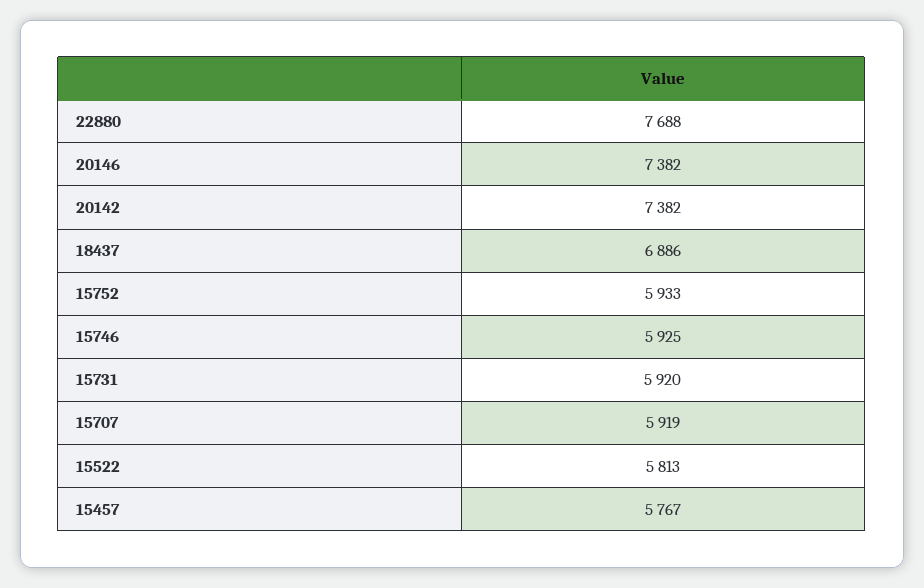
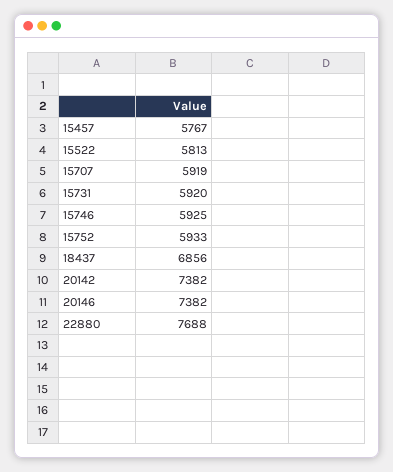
18437: 6886 -> 6856

